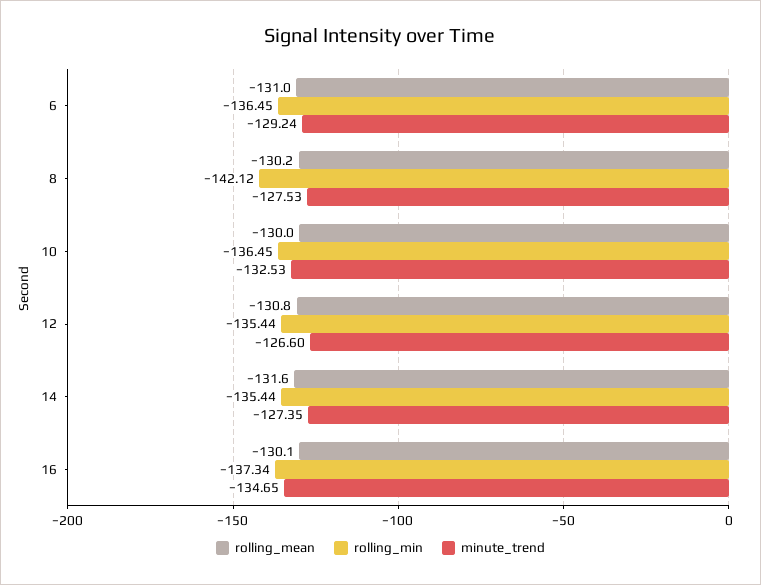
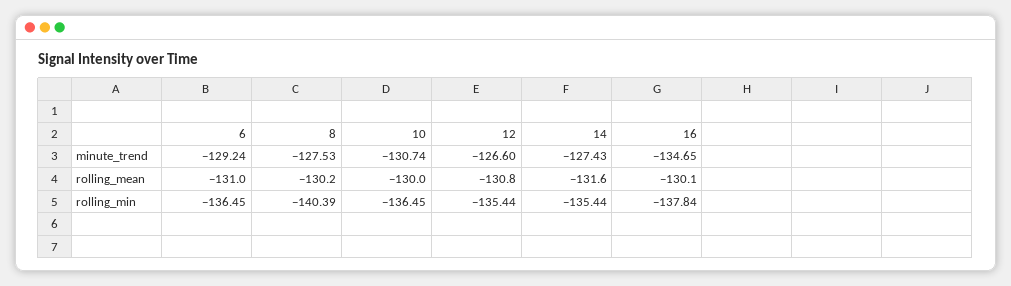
rolling_min, 8: -142.12 -> -140.39
minute_trend, 10: -132.53 -> -130.74
minute_trend, 14: -127.35 -> -127.43
rolling_min, 16: -137.34 -> -137.84

